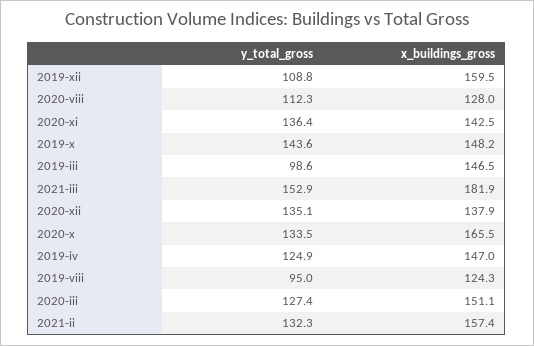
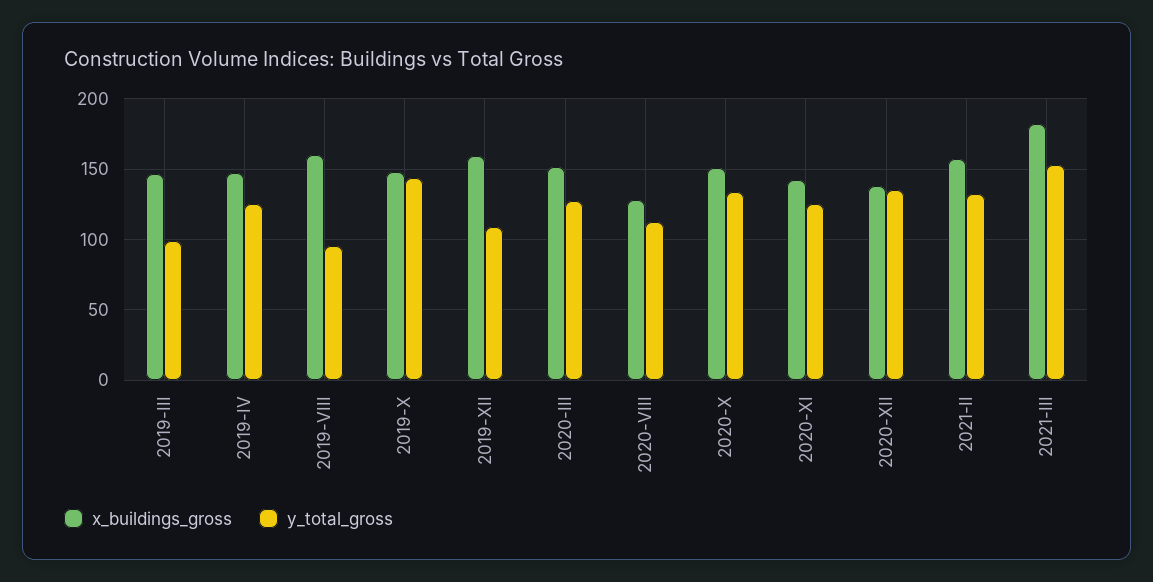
y_total_gross, 2020-xi: 136.4 -> 125
x_buildings_gross, 2020-x: 165.5 -> 150
x_buildings_gross, 2019-viii: 124.3 -> 160

